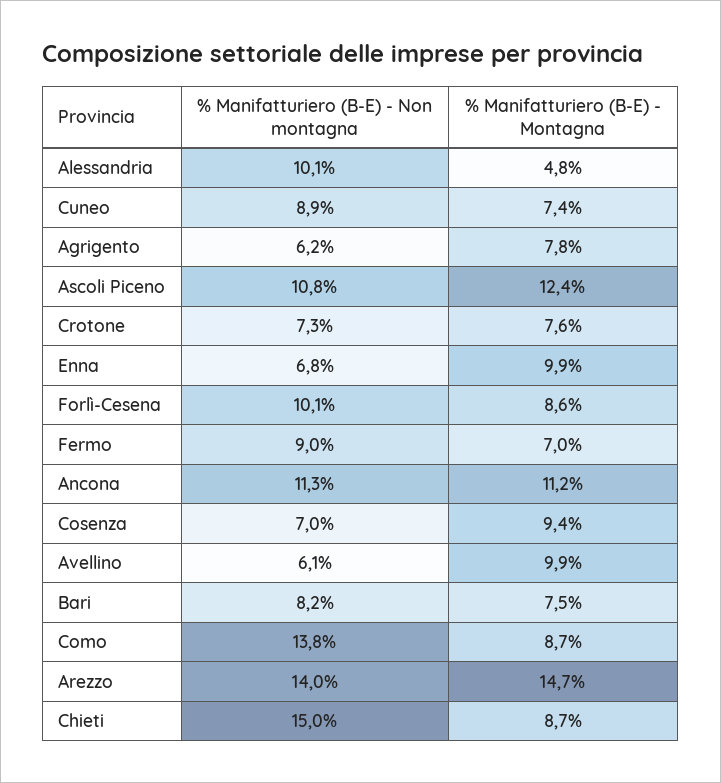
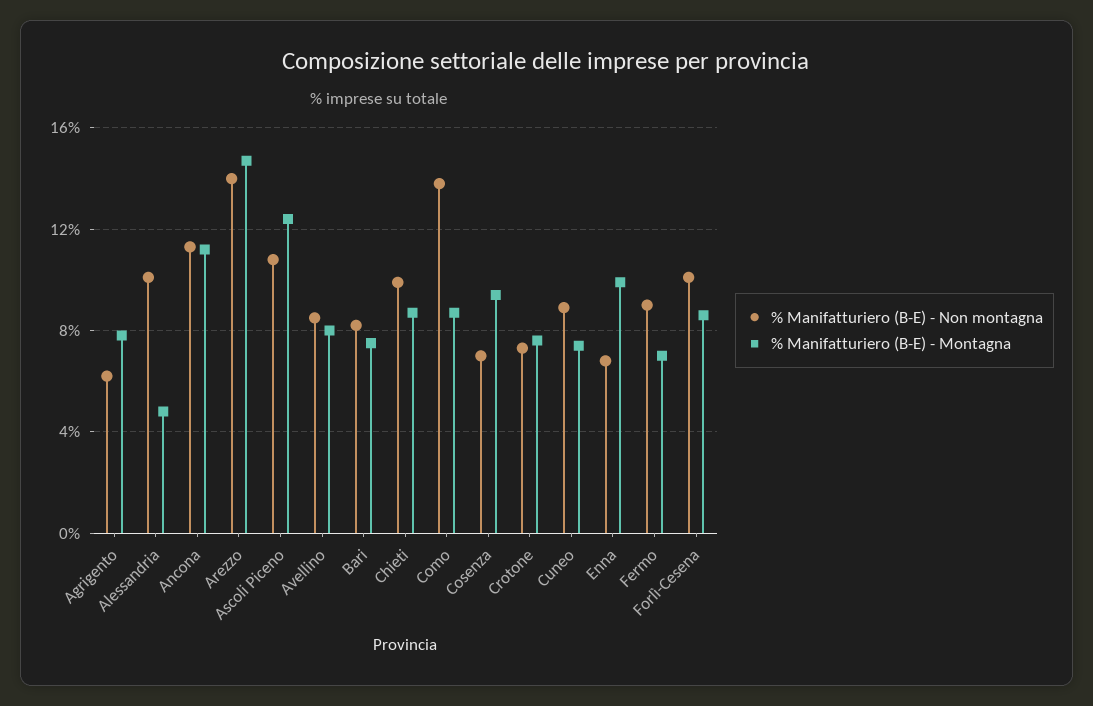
% Manifatturiero (B-E) - Non montagna, Avellino: 6.1 -> 8.5
% Manifatturiero (B-E) - Montagna, Avellino: 9.9 -> 8
% Manifatturiero (B-E) - Non montagna, Chieti: 15 -> 10

